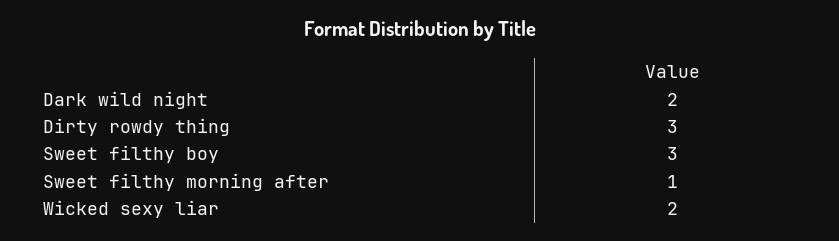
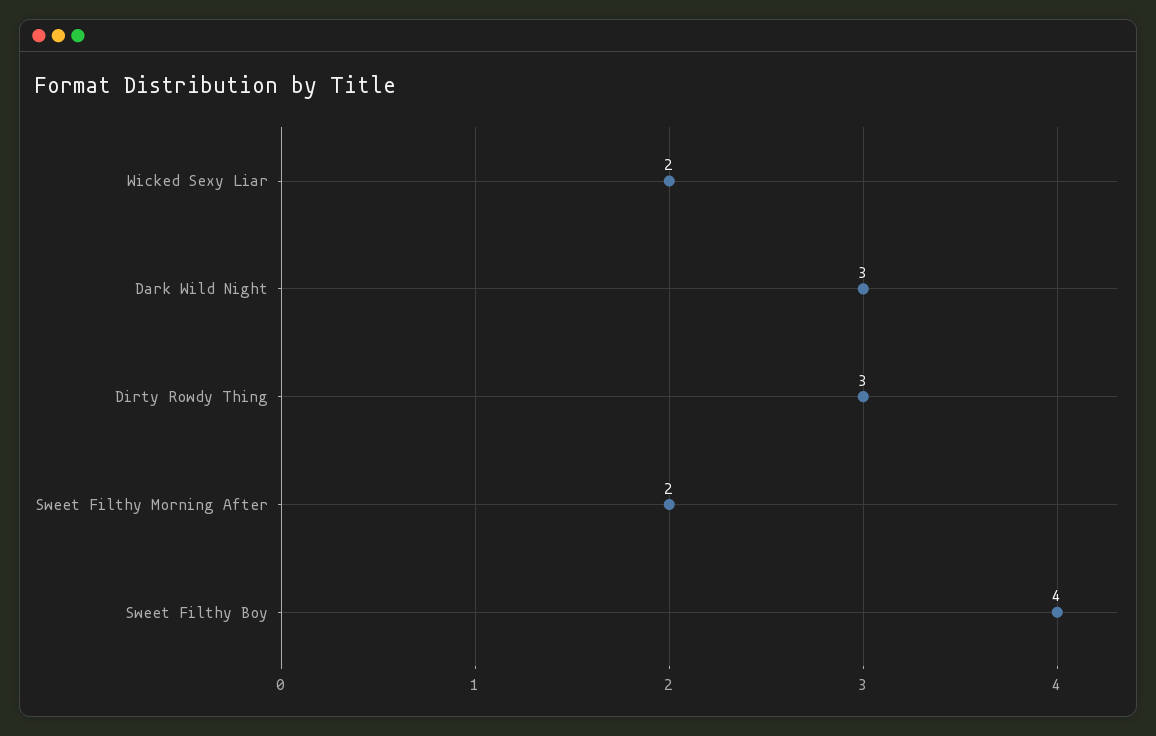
Dark wild night: 2 -> 3
Sweet filthy boy: 3 -> 4
Sweet filthy morning after: 1 -> 2

